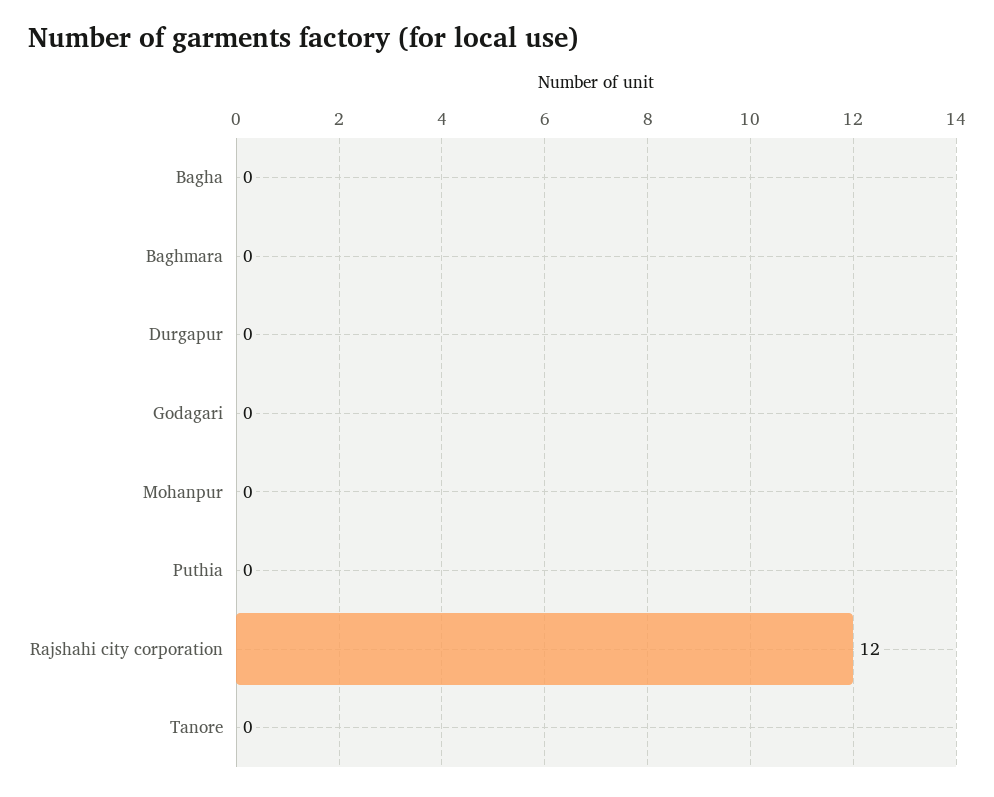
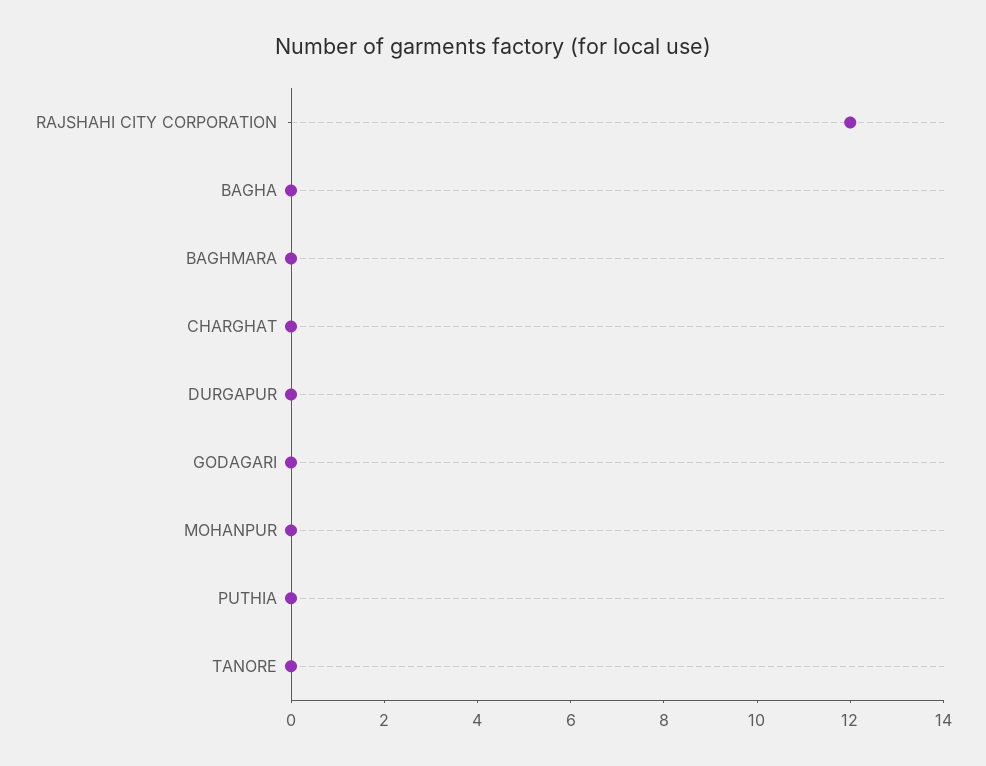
CHARGHAT: none -> 0

